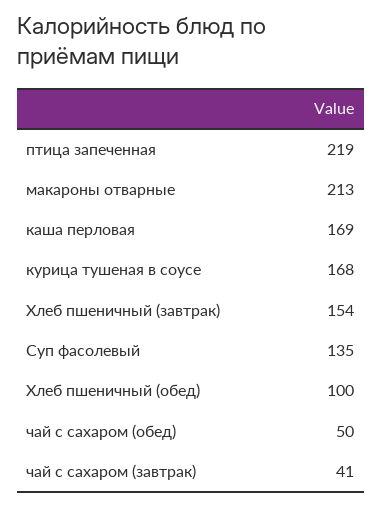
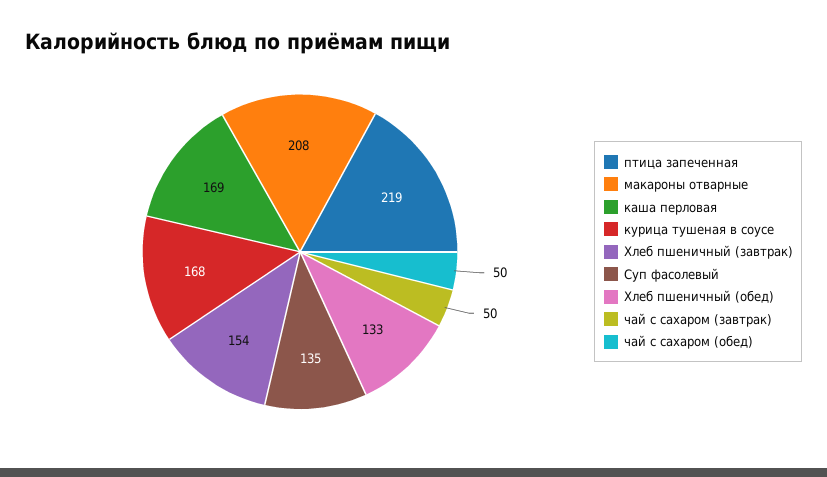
макароны отварные: 213 -> 208
Хлеб пшеничный (обед): 100 -> 133
чай с сахаром (завтрак): 41 -> 50

